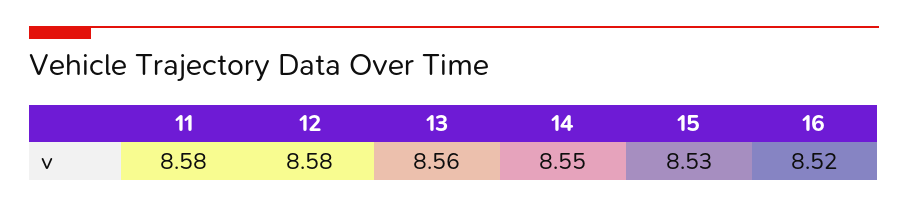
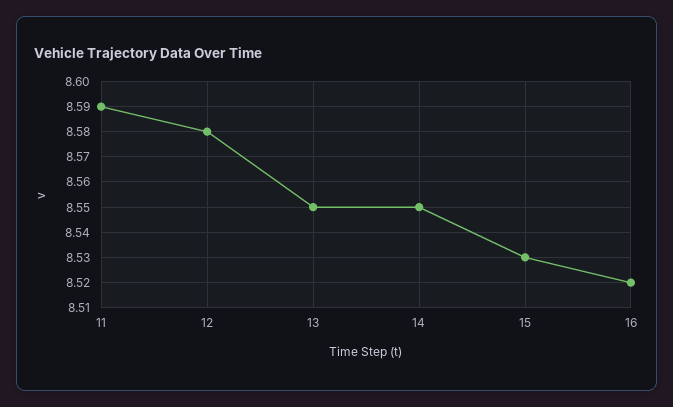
11: 8.58 -> 8.59
13: 8.56 -> 8.55

